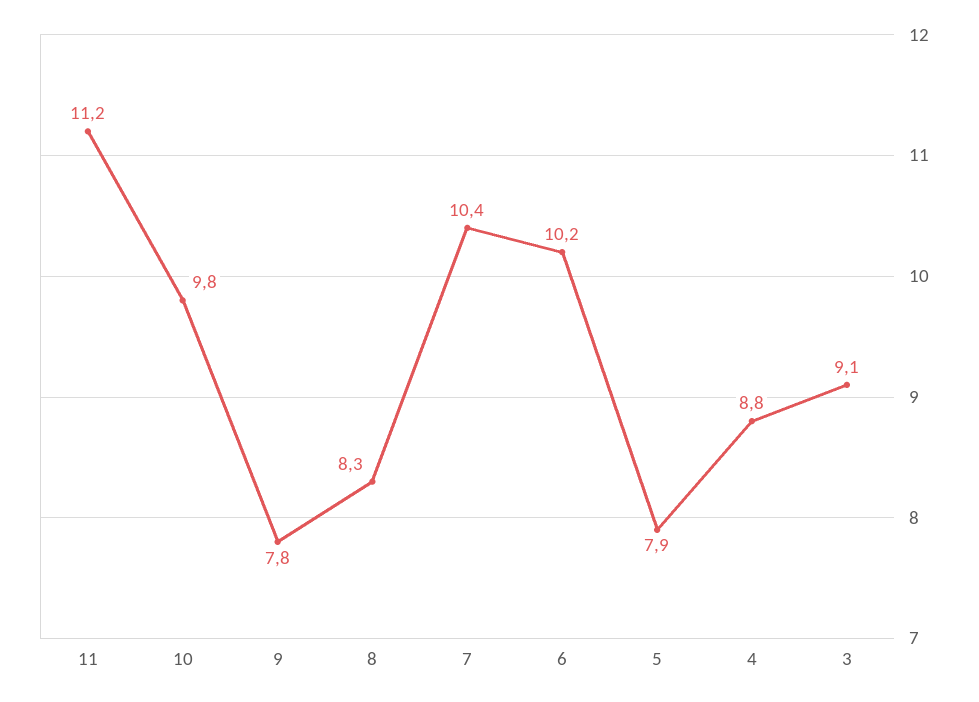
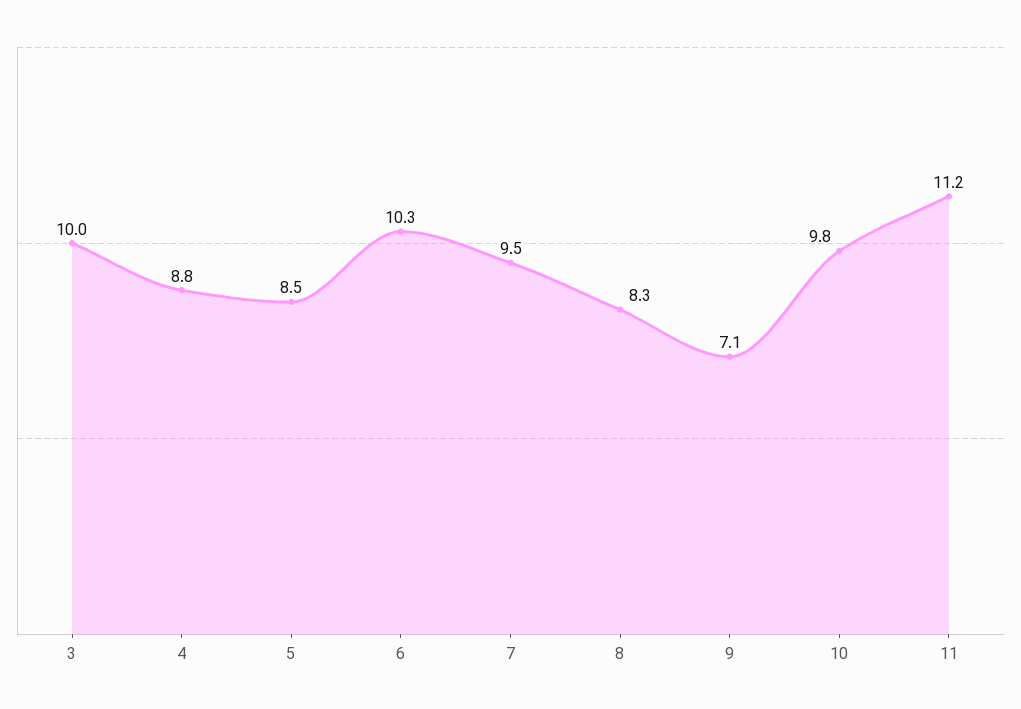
9: 7.8 -> 7.1
7: 10.4 -> 9.5
6: 10.2 -> 10.3
5: 7.9 -> 8.5
3: 9.1 -> 10

